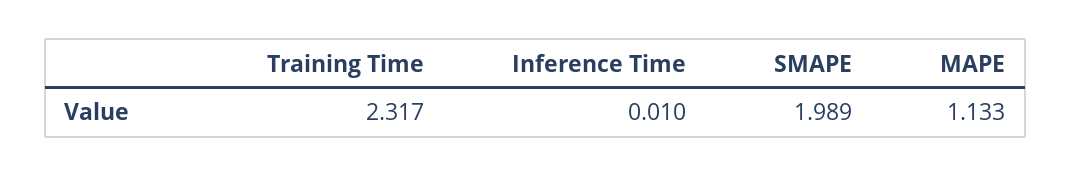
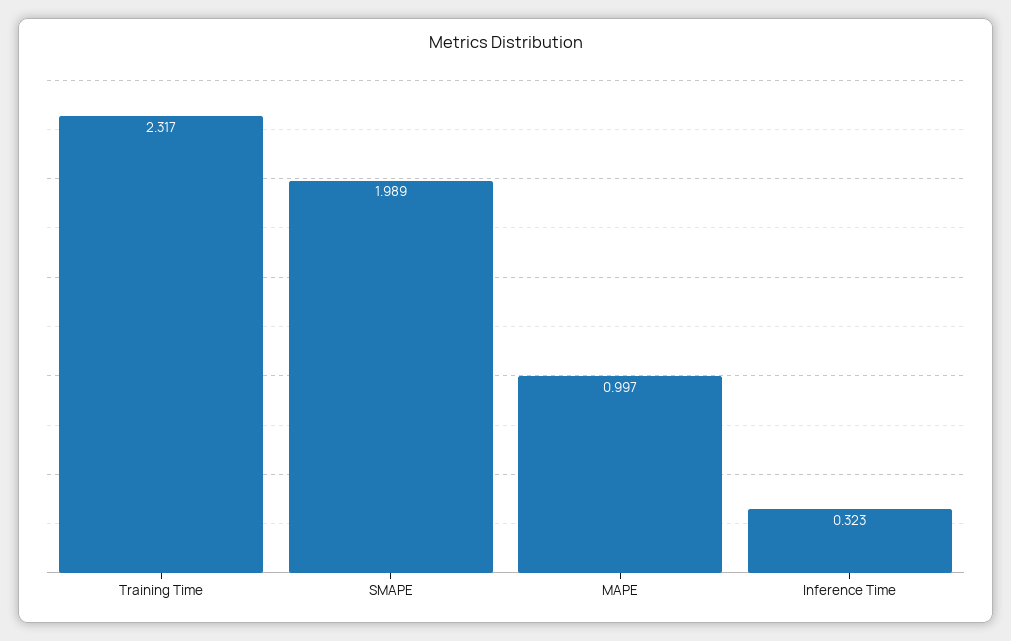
Inference Time: 0.01 -> 0.323
MAPE: 1.133 -> 0.997

